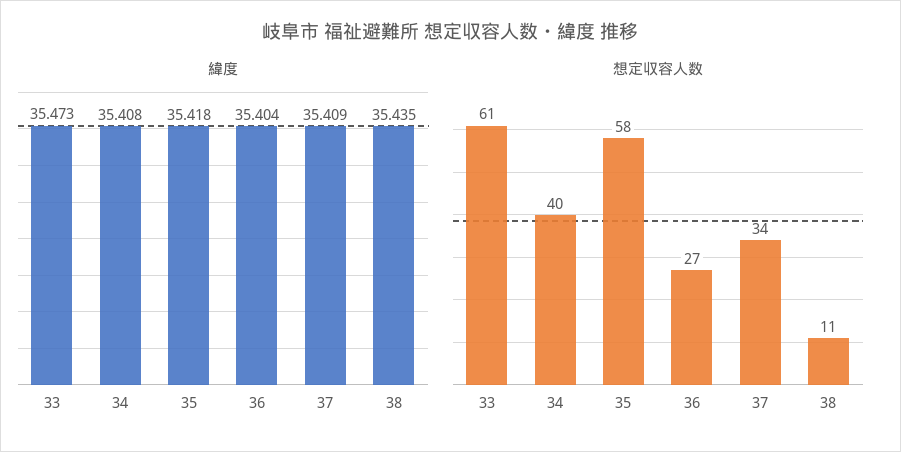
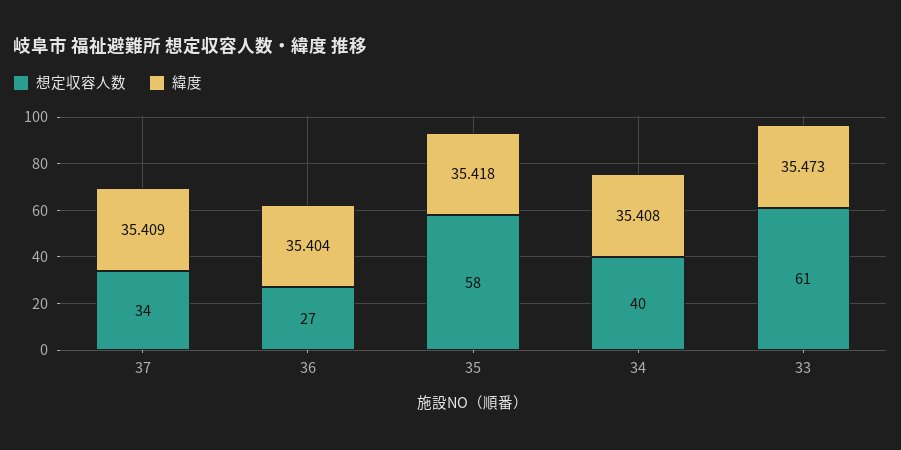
緯度, 38: 35.435 -> none
想定収容人数, 38: 11 -> none

